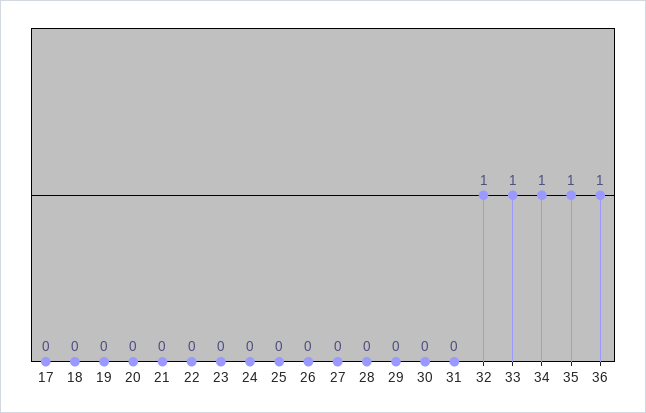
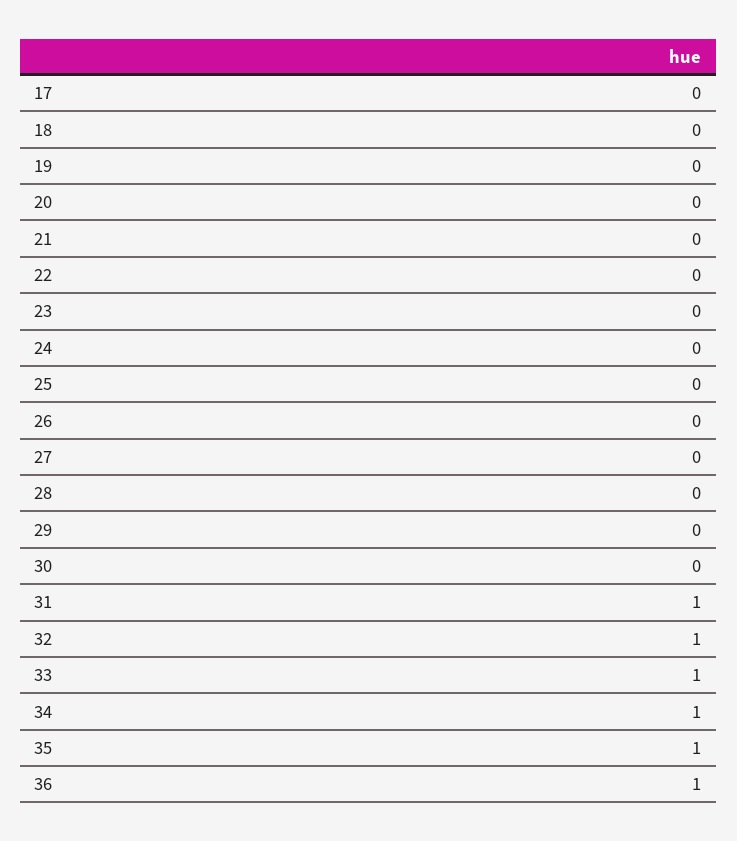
31: 0 -> 1

